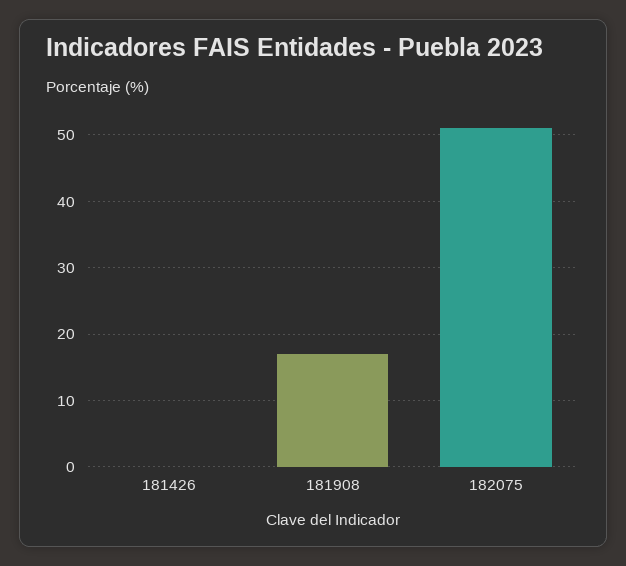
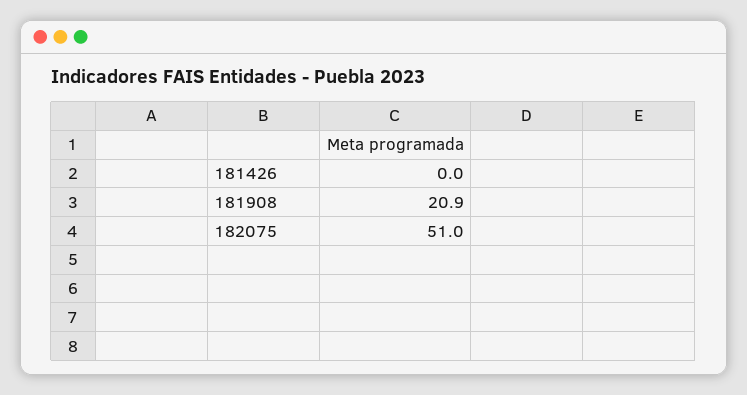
181908: 17 -> 20.9

